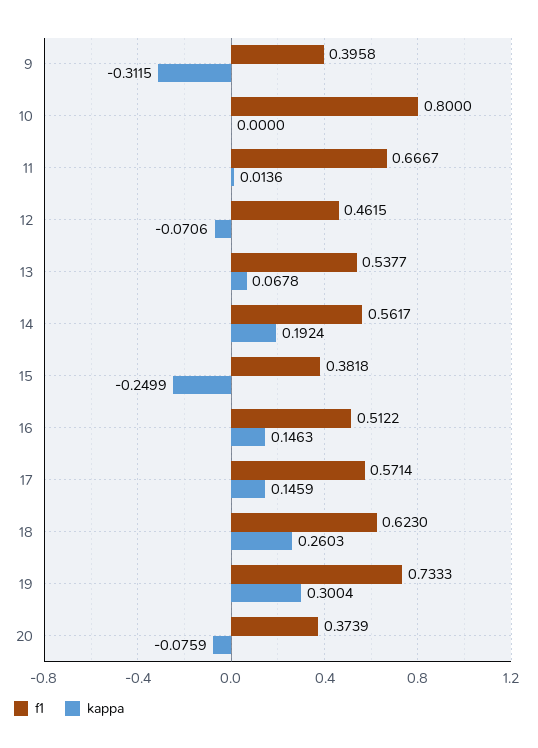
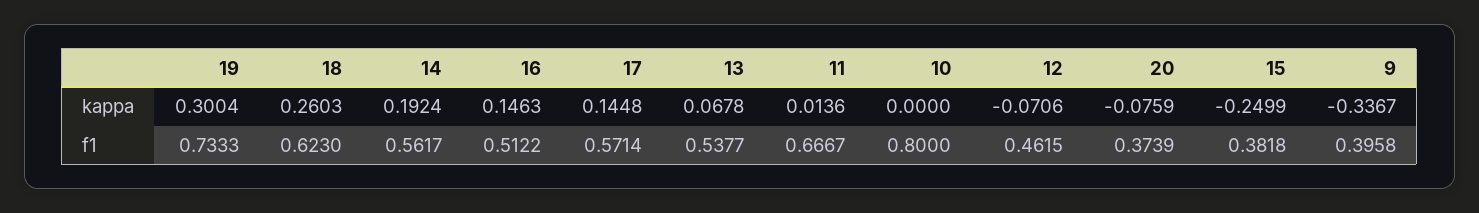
kappa, 9: -0.3115 -> -0.3367
kappa, 17: 0.1459 -> 0.1448

